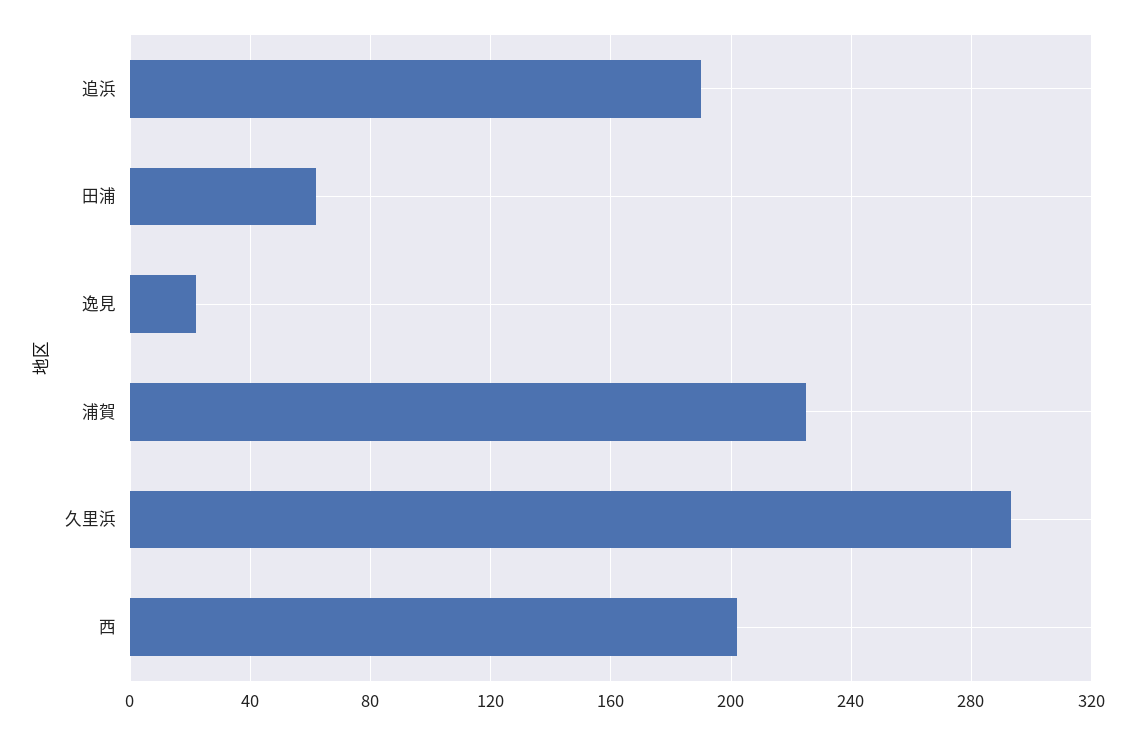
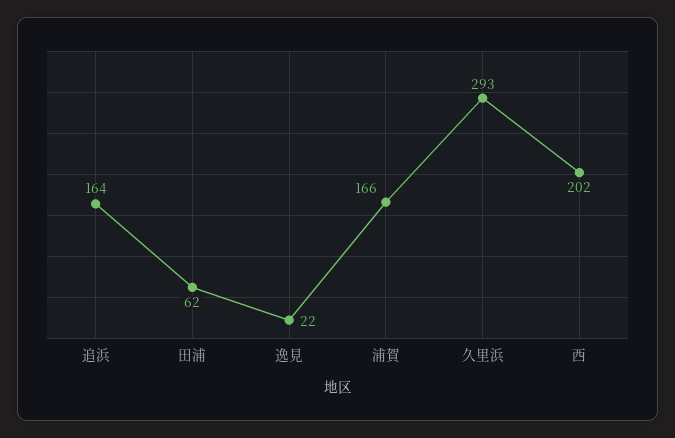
追浜: 190 -> 164
浦賀: 225 -> 166

